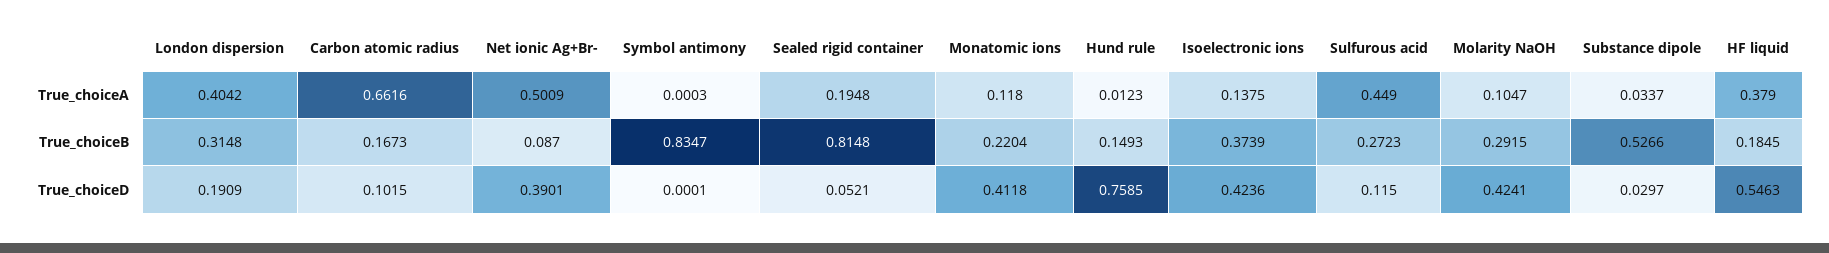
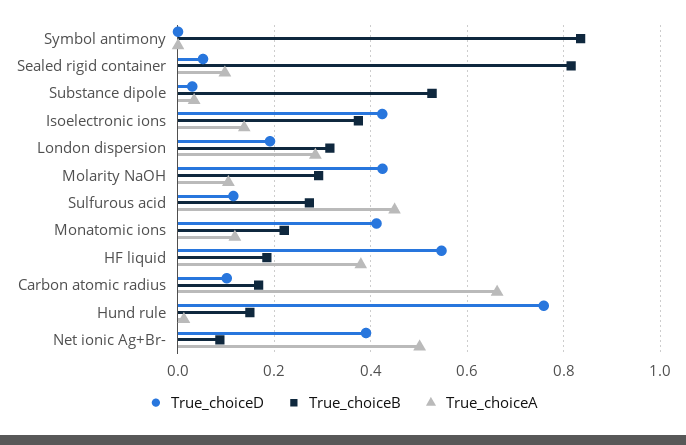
True_choiceA, London dispersion: 0.4042 -> 0.28
True_choiceA, Sealed rigid container: 0.1948 -> 0.1

